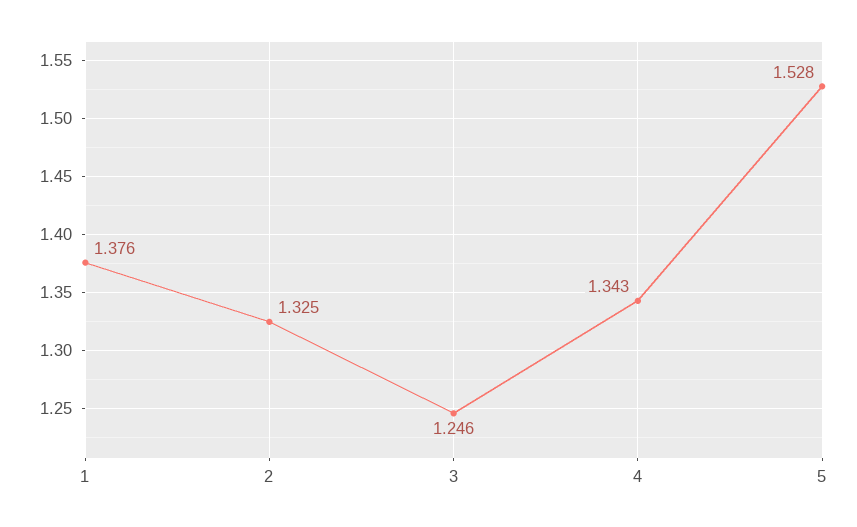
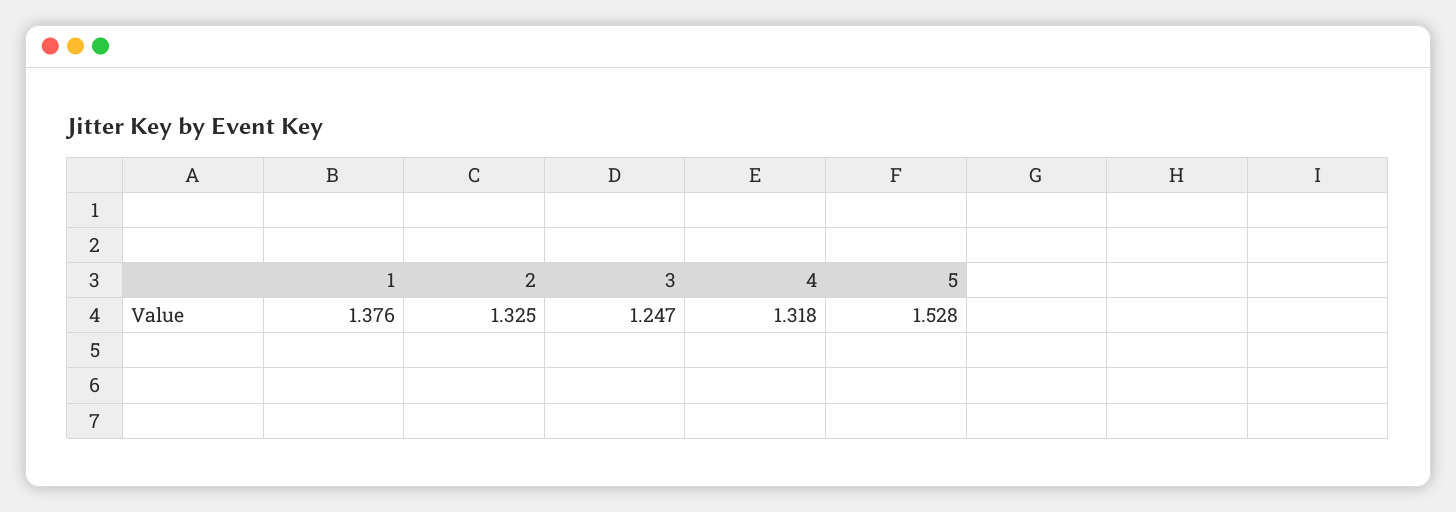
3: 1.246 -> 1.247
4: 1.343 -> 1.318

